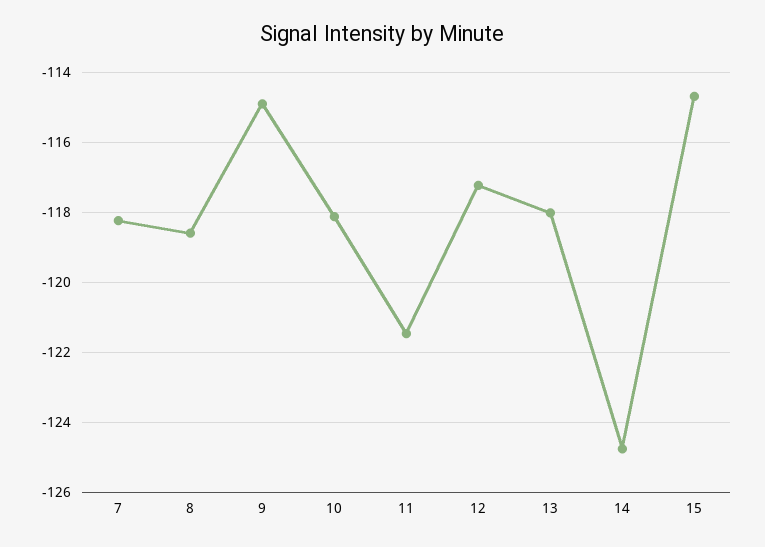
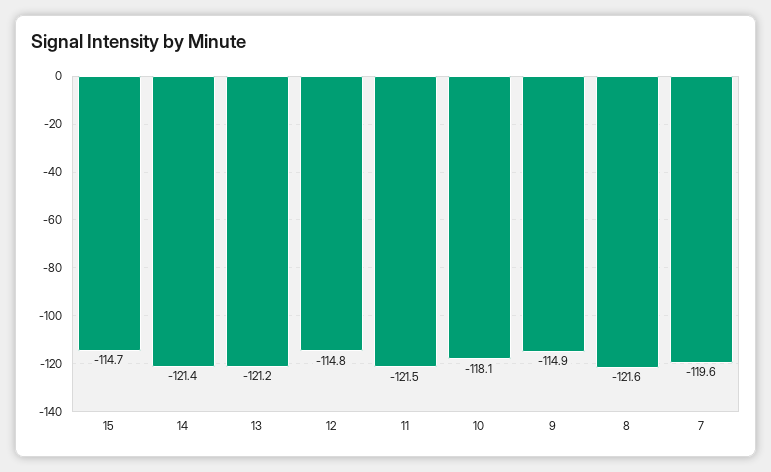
7: -118.2 -> -119.6
8: -118.6 -> -121.6
12: -117.2 -> -114.8
13: -118 -> -121.2
14: -124.8 -> -121.4

